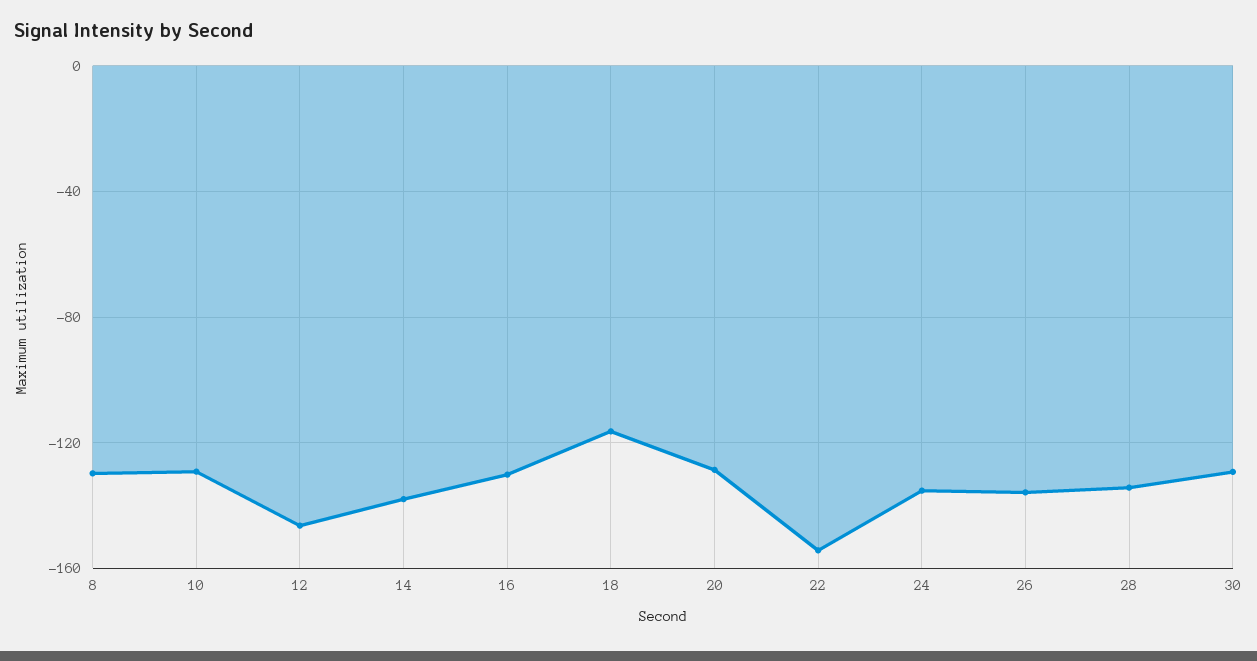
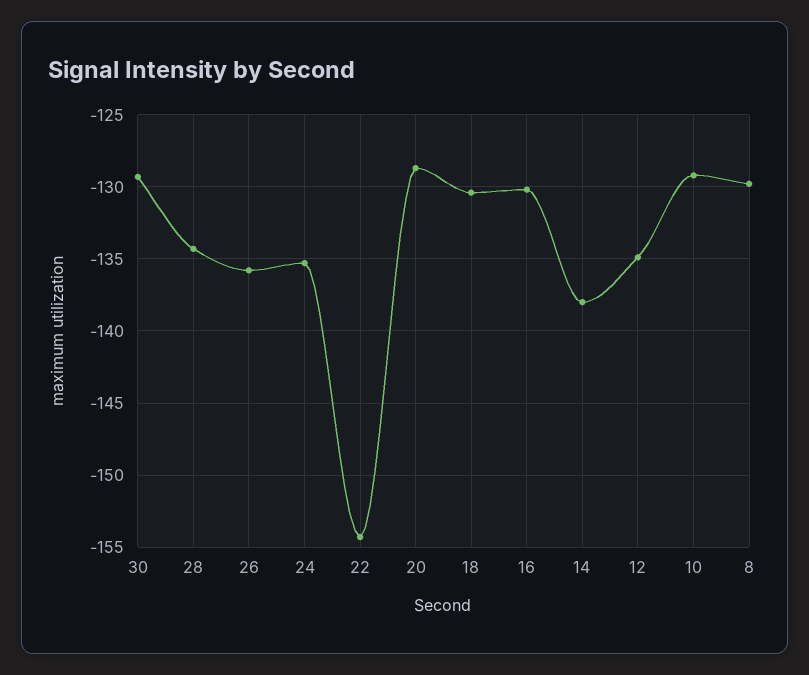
12: -145 -> -135
18: -115 -> -130.5

